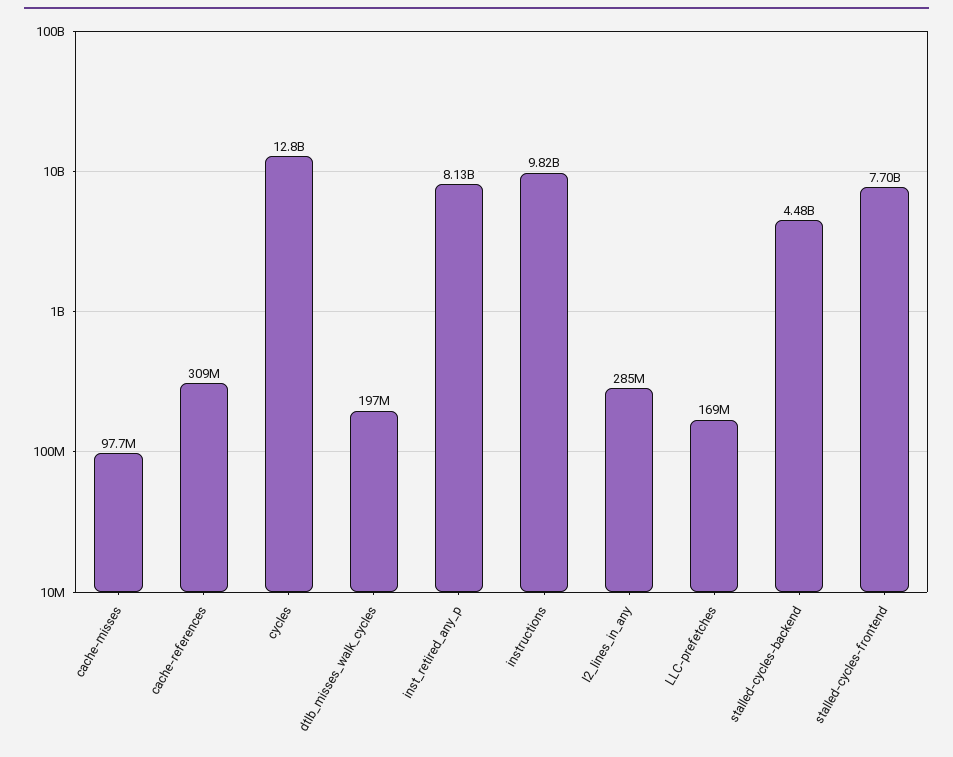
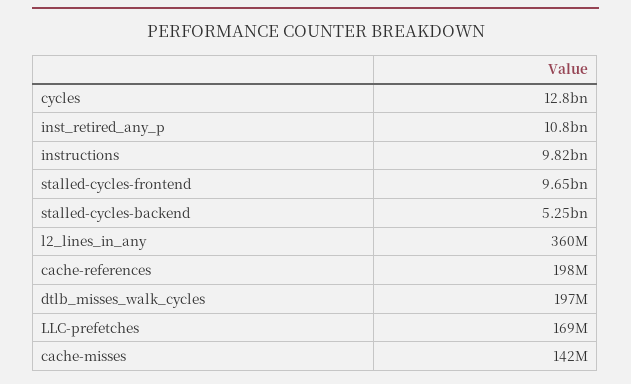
cache-misses: 97700000 -> 142000000
cache-references: 309000000 -> 198000000
inst_retired_any_p: 8130000000 -> 10800000000
l2_lines_in_any: 285000000 -> 360000000
stalled-cycles-backend: 4480000000 -> 5250000000
stalled-cycles-frontend: 7700000000 -> 9650000000

